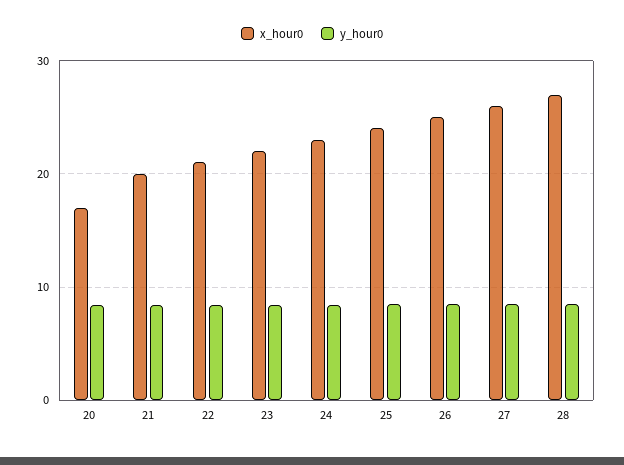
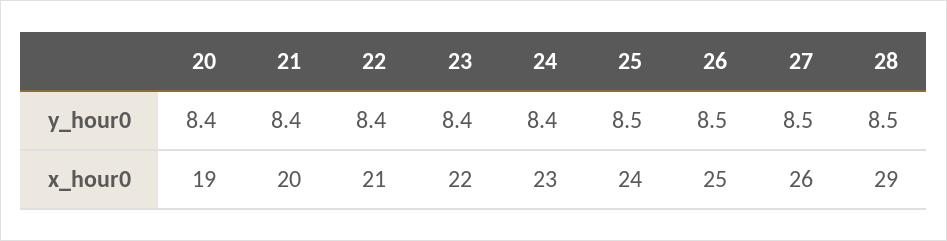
x_hour0, 20: 17 -> 19
x_hour0, 28: 27 -> 29

